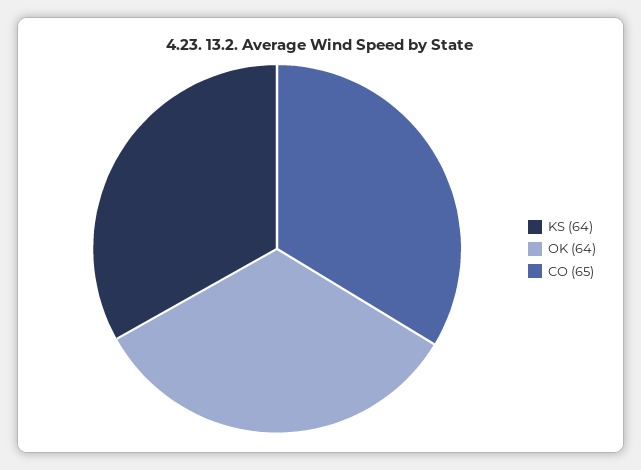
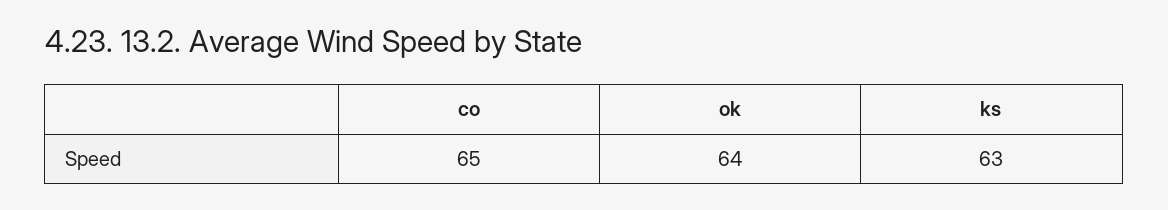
KS: 64 -> 63

